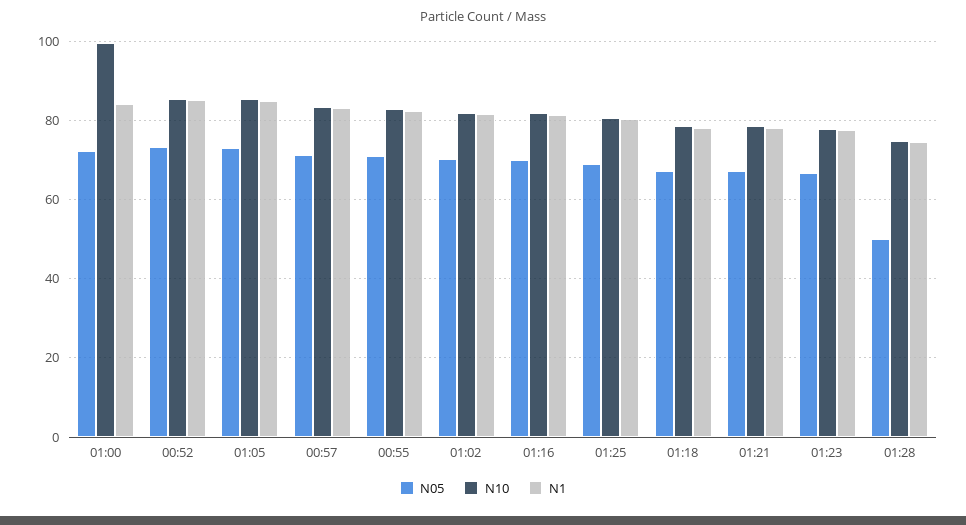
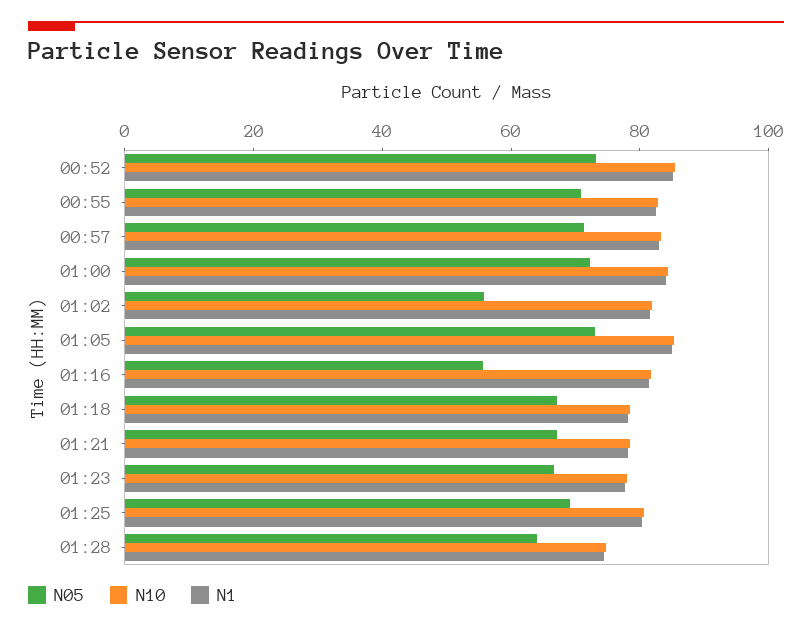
N10, 01:00: 100 -> 85
N05, 01:02: 70 -> 55
N05, 01:16: 70 -> 55
N05, 01:28: 50 -> 65

